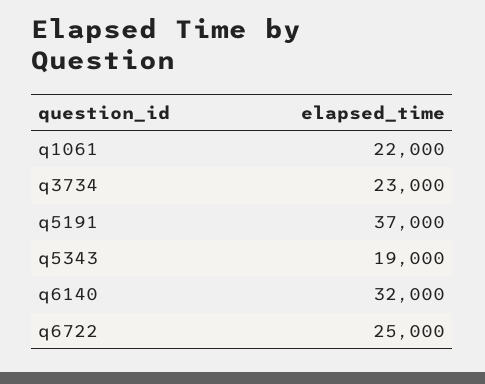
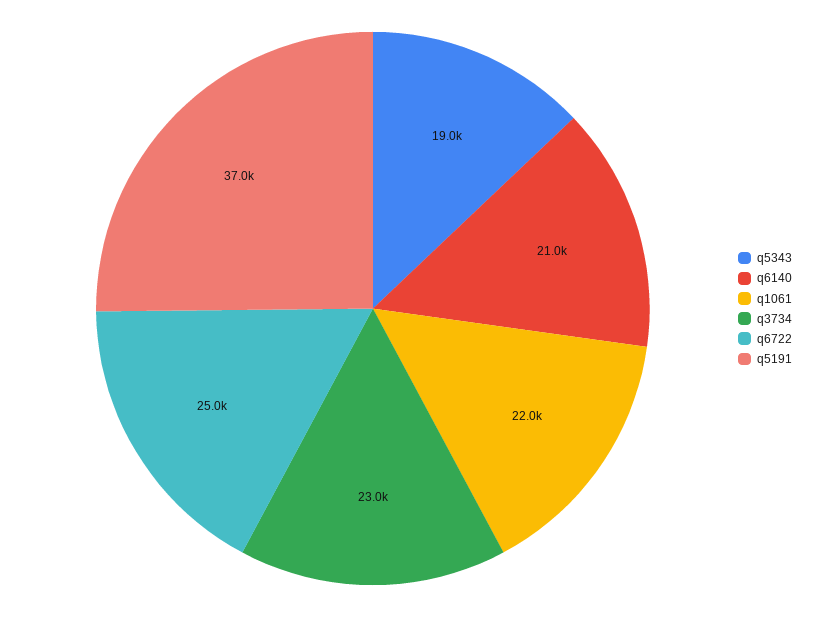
q6140: 32000 -> 21000

